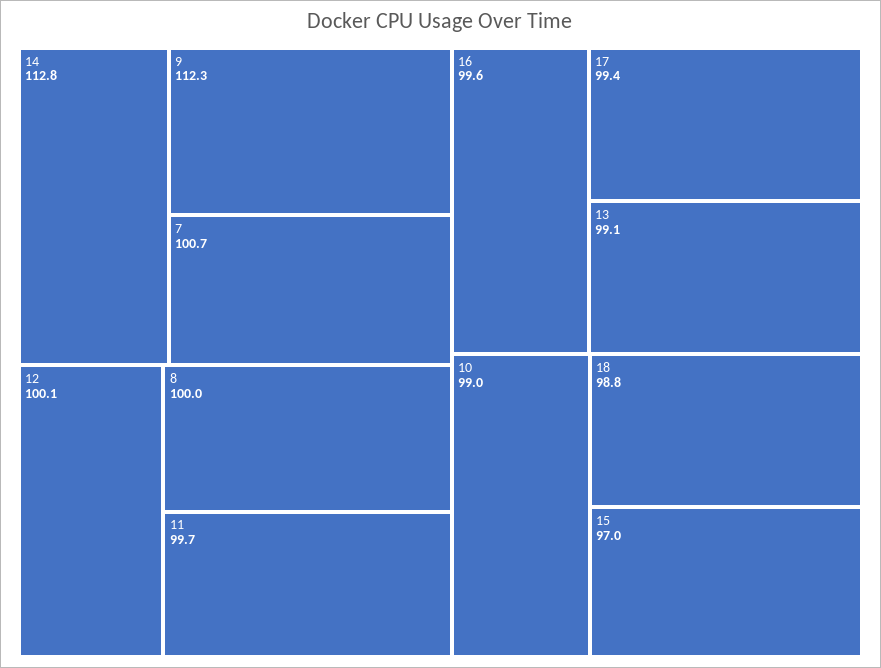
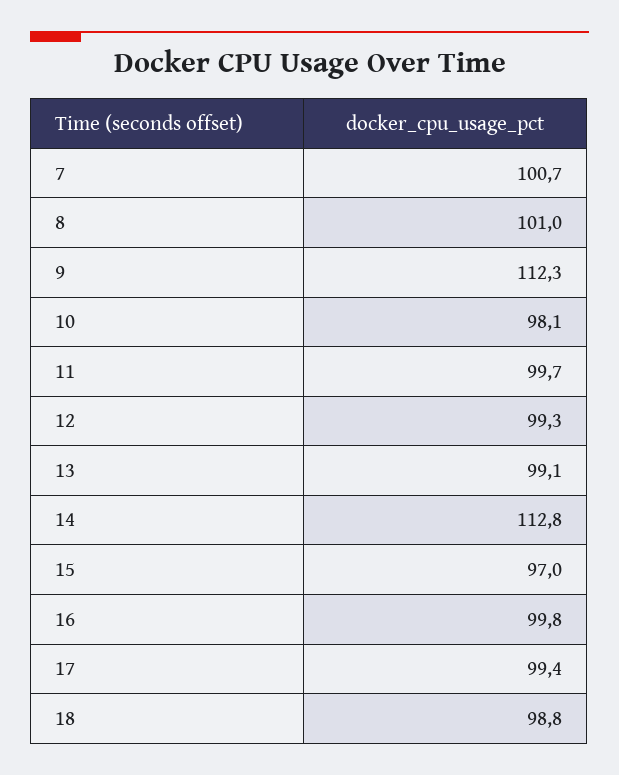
12: 100.1 -> 99.3
8: 100 -> 101
16: 99.6 -> 99.8
10: 99 -> 98.1

